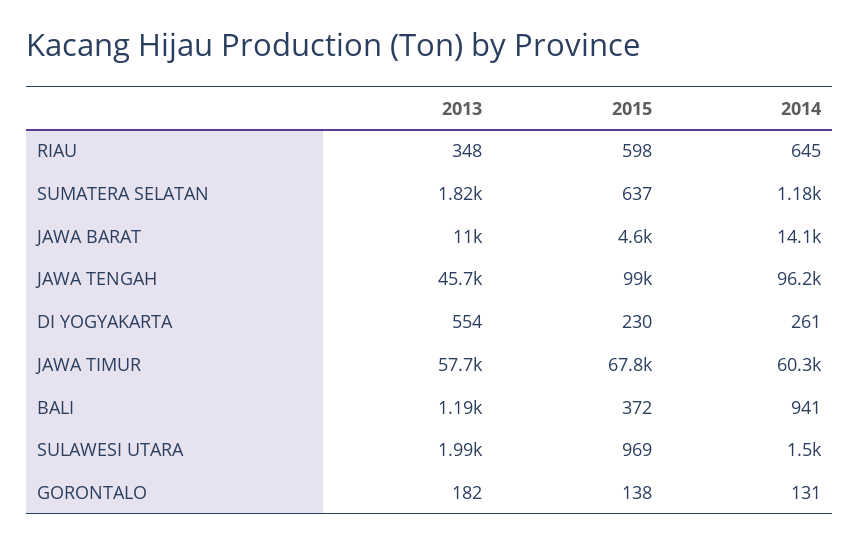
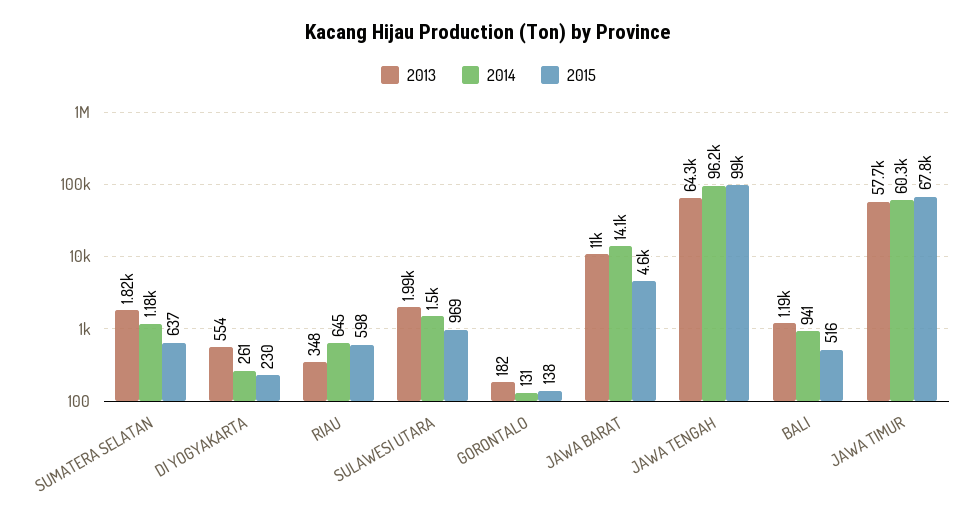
2013, JAWA TENGAH: 45700 -> 64300
2015, BALI: 372 -> 516

